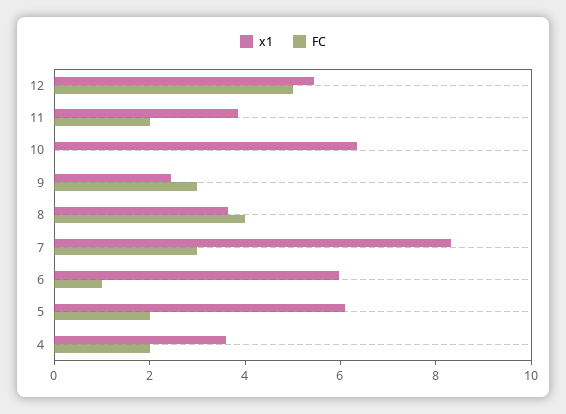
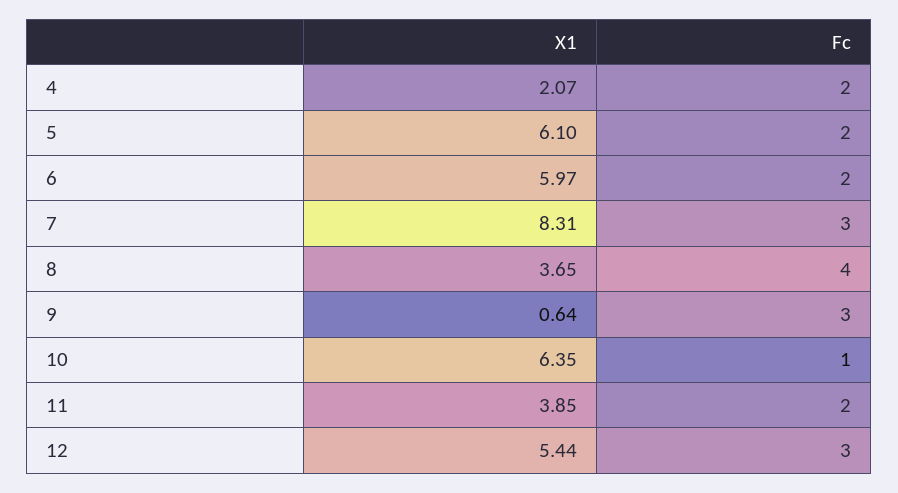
FC, 12: 5 -> 3
FC, 10: 0 -> 1
x1, 9: 2.5 -> 0.64
FC, 6: 1 -> 2
x1, 4: 3.5 -> 2.07

